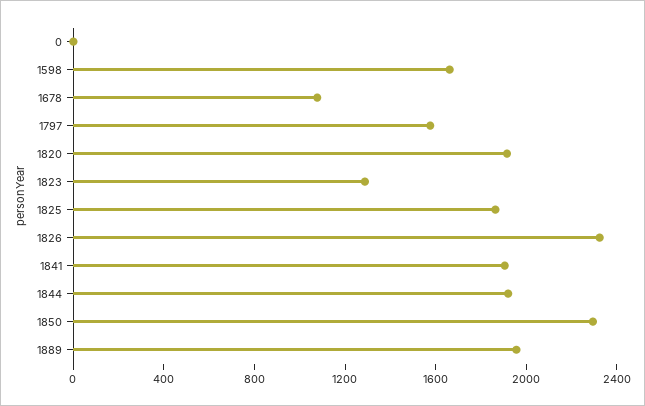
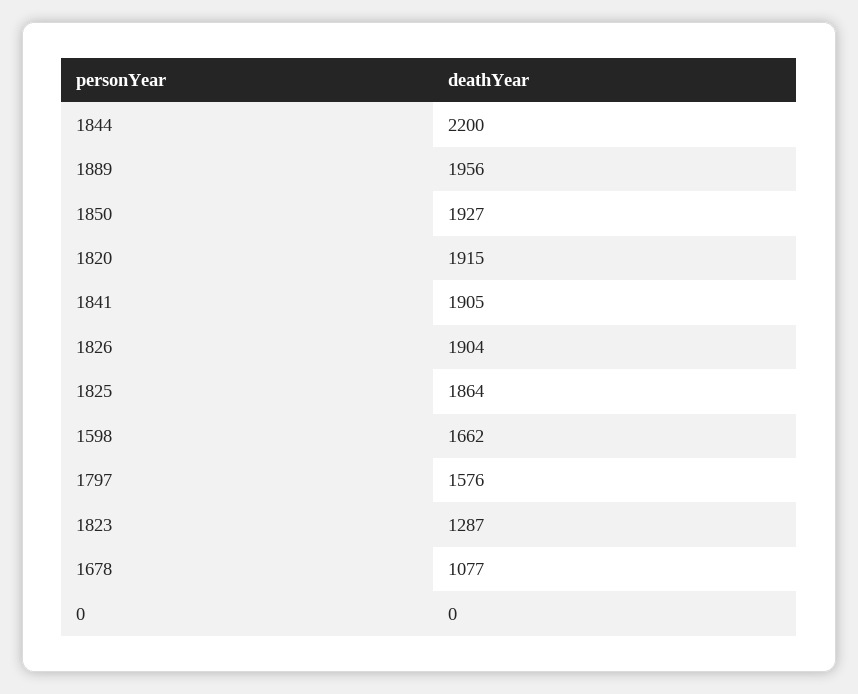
1826: 2300 -> 1904
1844: 1900 -> 2200
1850: 2300 -> 1927

